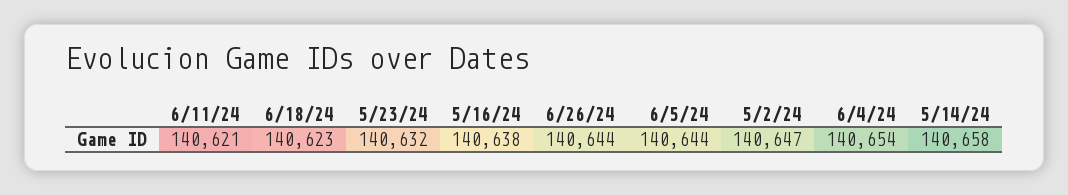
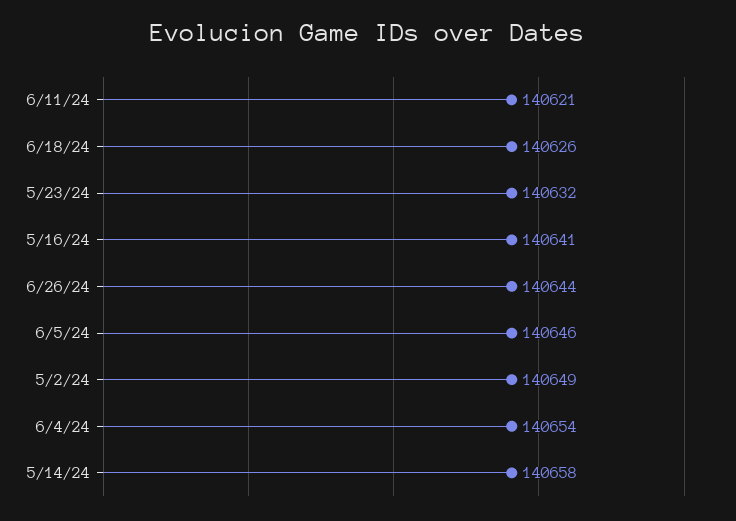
6/18/24: 140623 -> 140626
5/16/24: 140638 -> 140641
6/5/24: 140644 -> 140646
5/2/24: 140647 -> 140649

